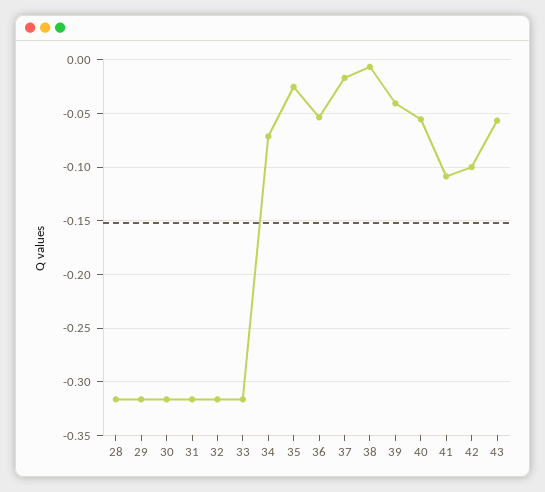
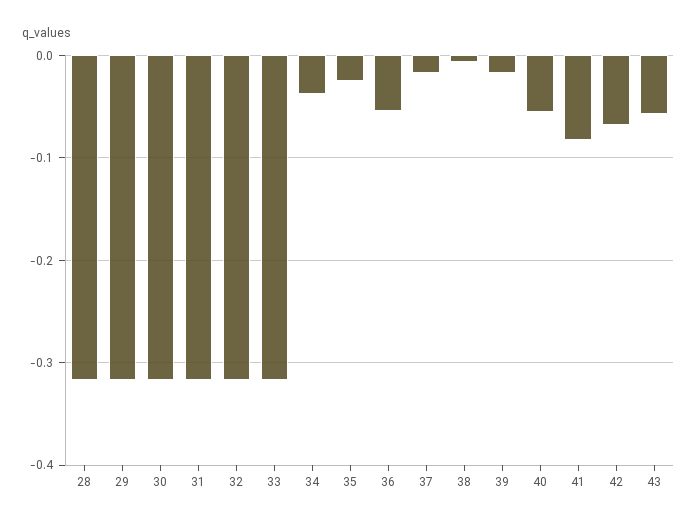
34: -0.07 -> -0.04
39: -0.04 -> -0.02
41: -0.11 -> -0.08
42: -0.1 -> -0.07

